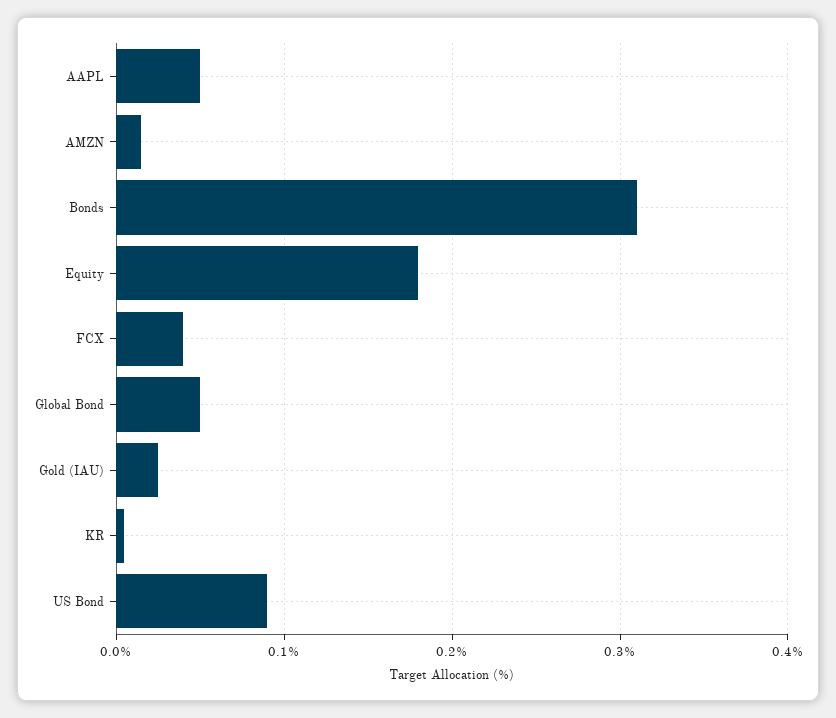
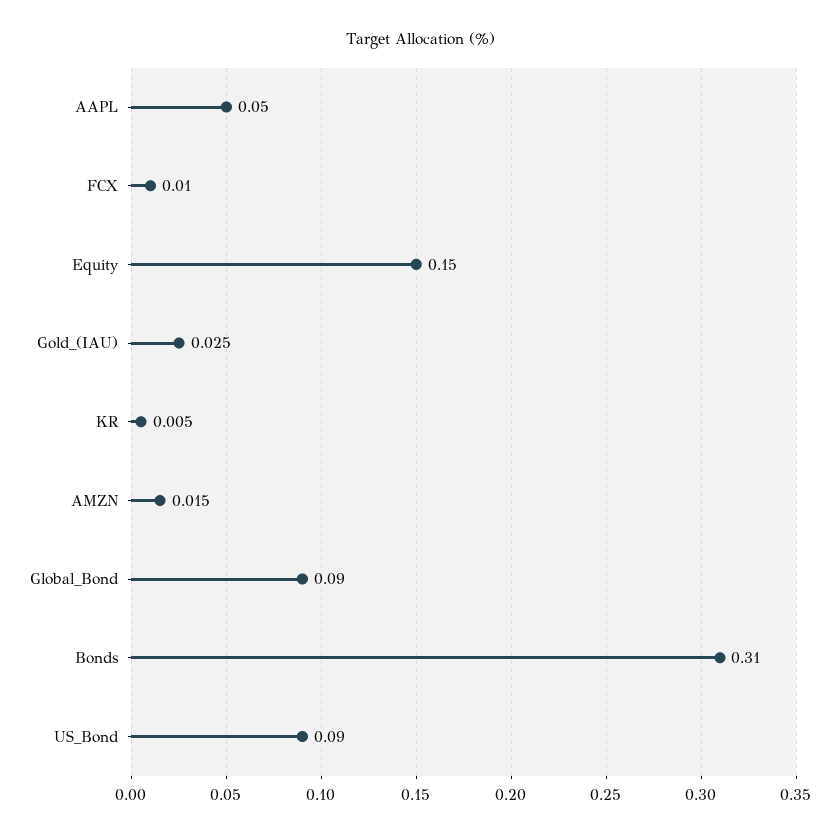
Equity: 0.18 -> 0.15
FCX: 0.04 -> 0.01
Global Bond: 0.05 -> 0.09

